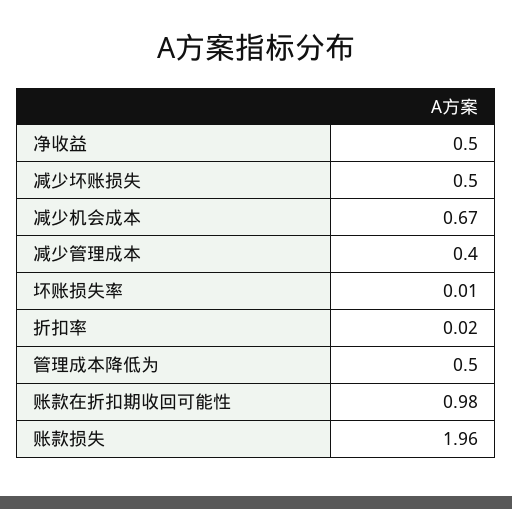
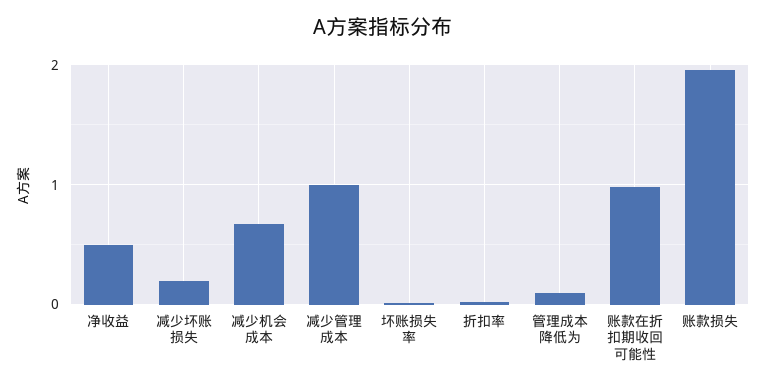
减少坏账损失: 0.5 -> 0.2
减少管理成本: 0.4 -> 1
管理成本降低为: 0.5 -> 0.1

